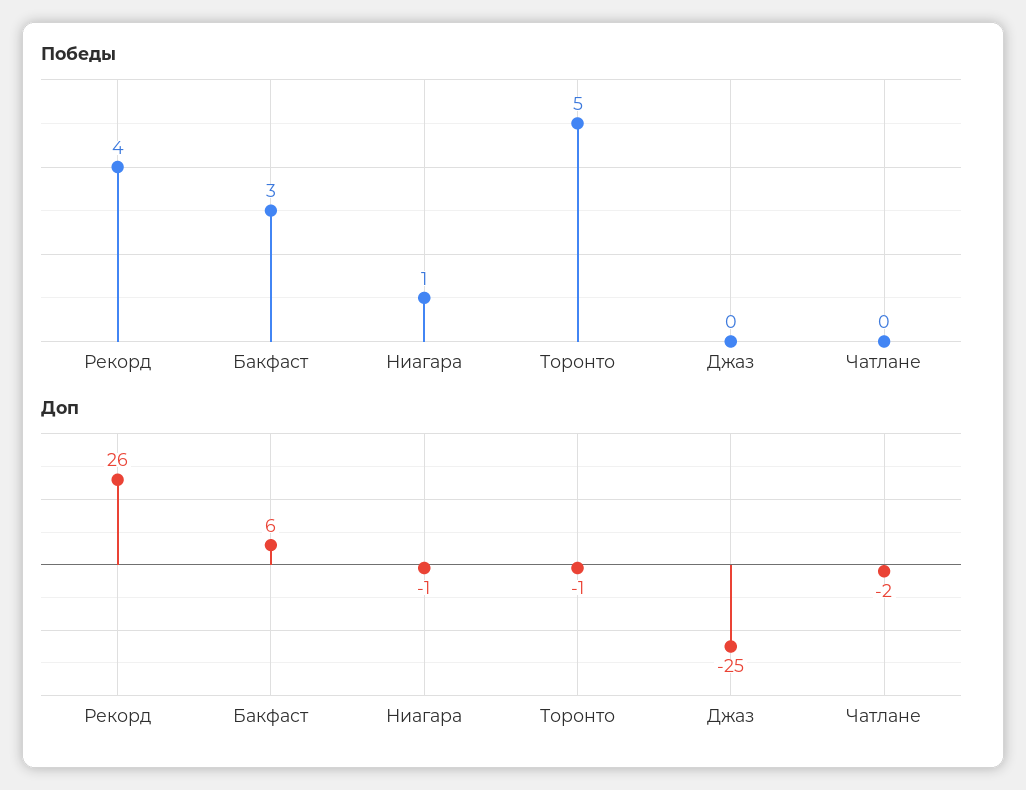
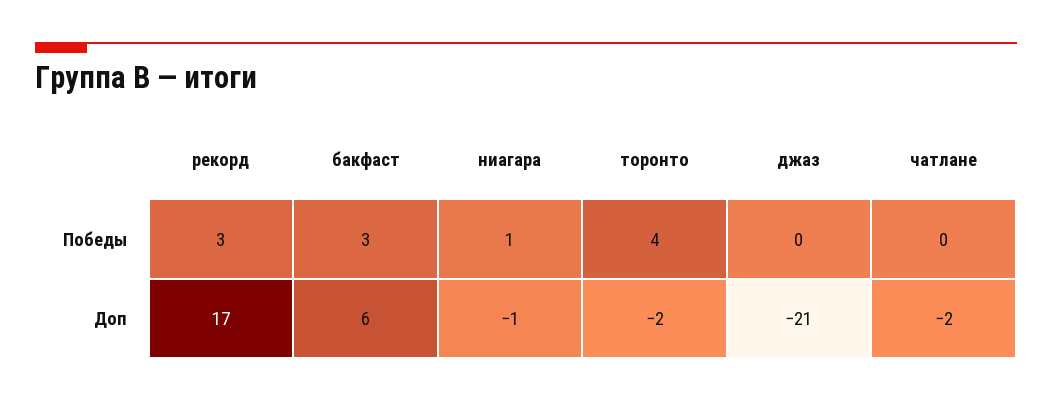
Победы, Рекорд: 4 -> 3
Победы, Торонто: 5 -> 4
Доп, Рекорд: 26 -> 17
Доп, Торонто: -1 -> -2
Доп, Джаз: -25 -> -21

